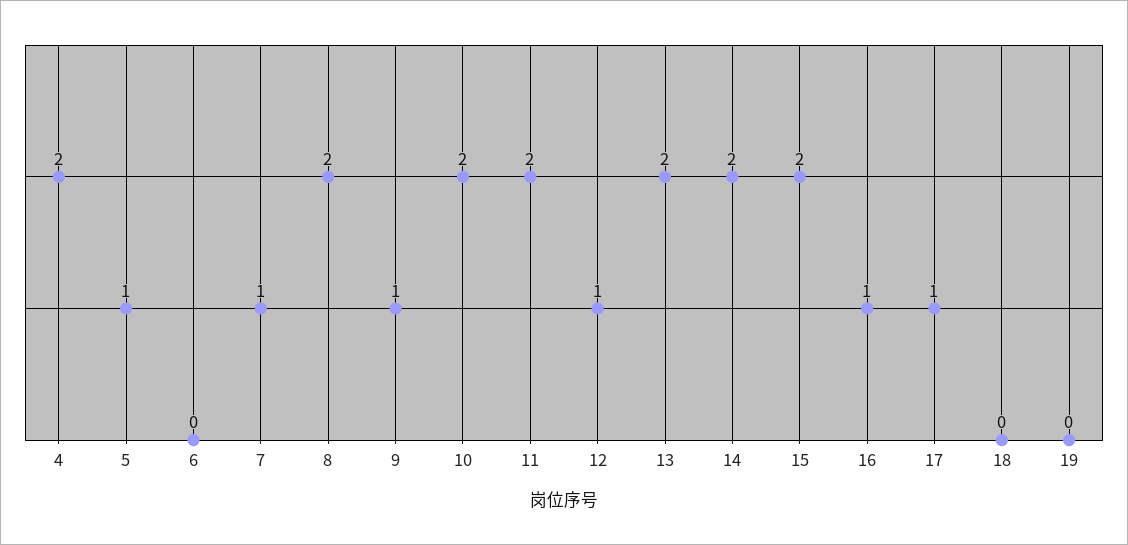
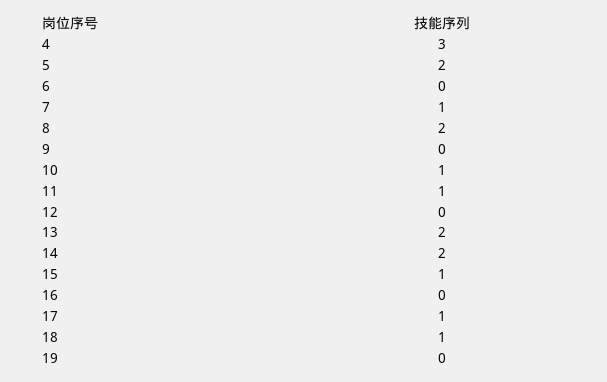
4: 2 -> 3
5: 1 -> 2
9: 1 -> 0
10: 2 -> 1
11: 2 -> 1
12: 1 -> 0
15: 2 -> 1
16: 1 -> 0
18: 0 -> 1

